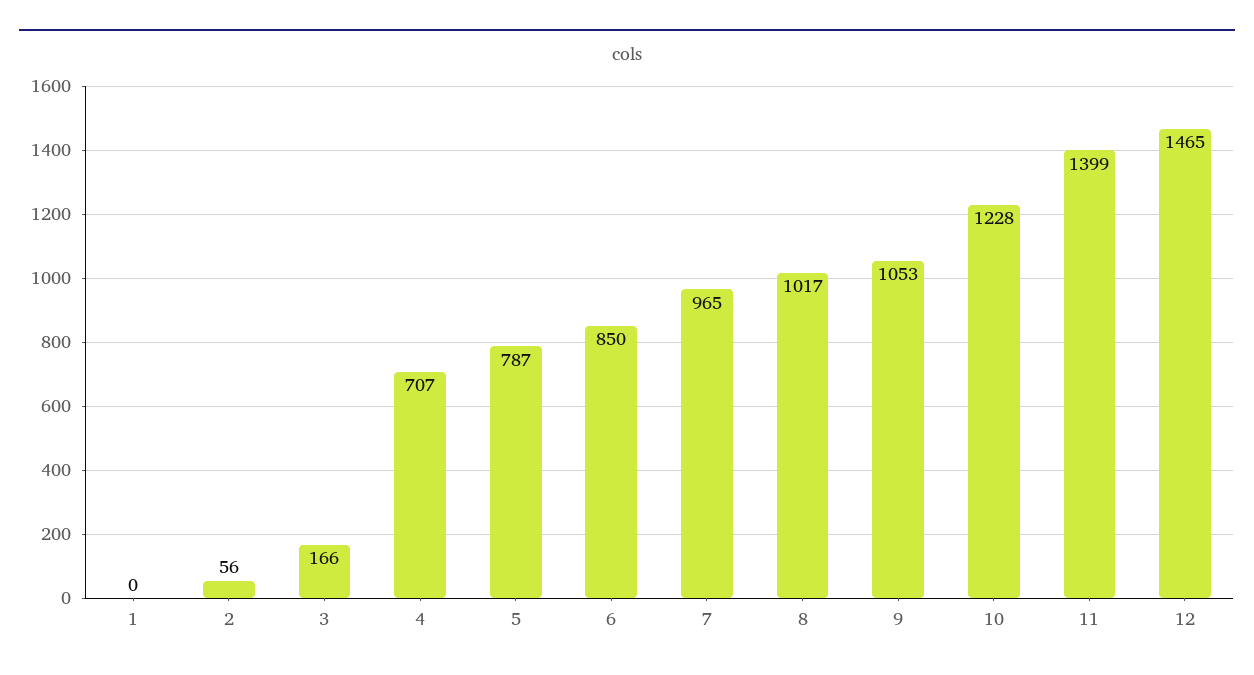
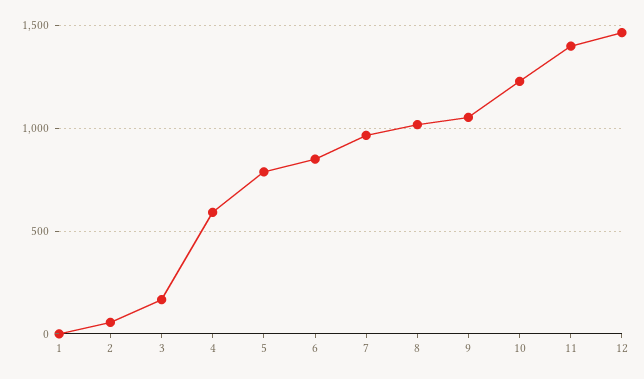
4: 707 -> 600

